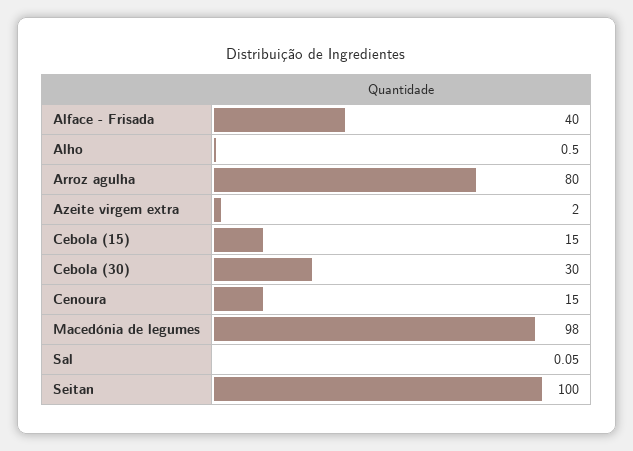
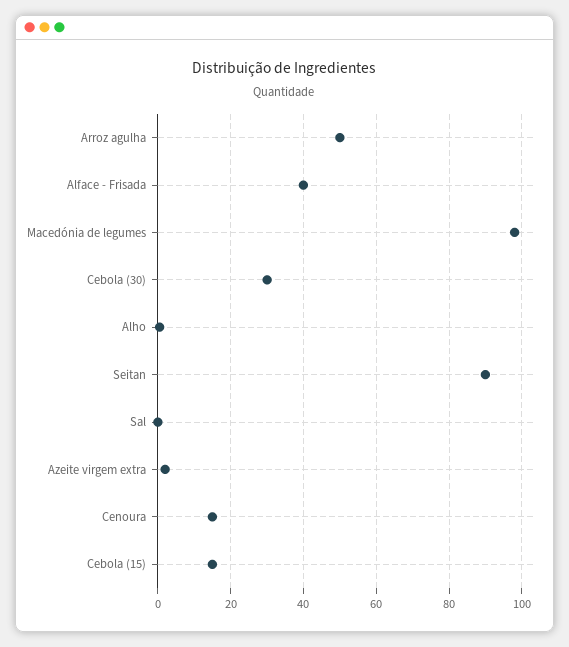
Arroz agulha: 80 -> 50
Seitan: 100 -> 90

